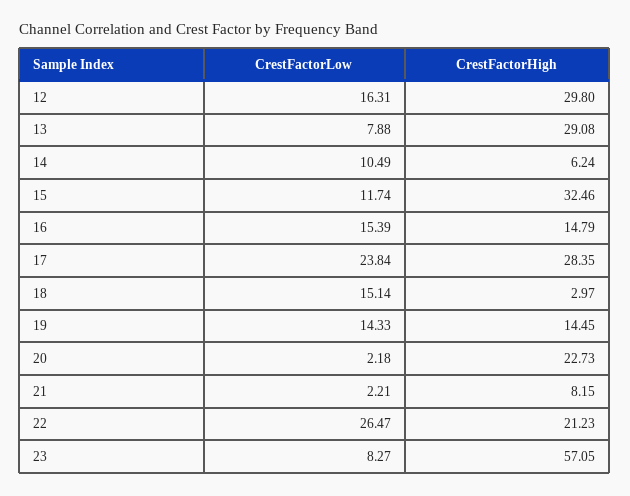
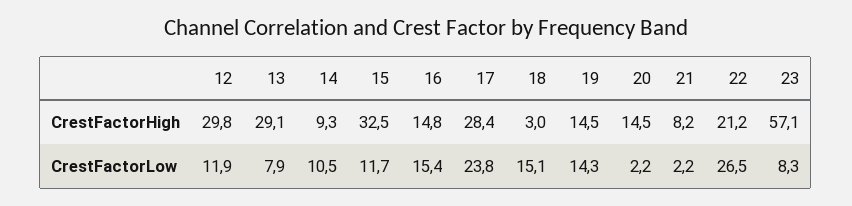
CrestFactorLow, 12: 16.31 -> 11.9
CrestFactorHigh, 14: 6.24 -> 9.3
CrestFactorHigh, 20: 22.73 -> 14.5

